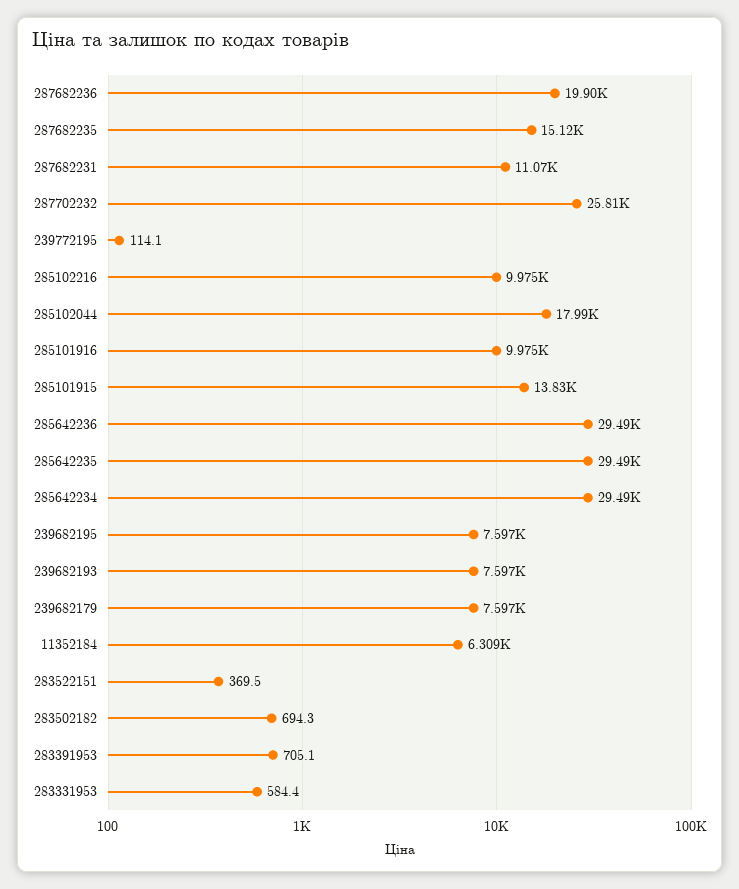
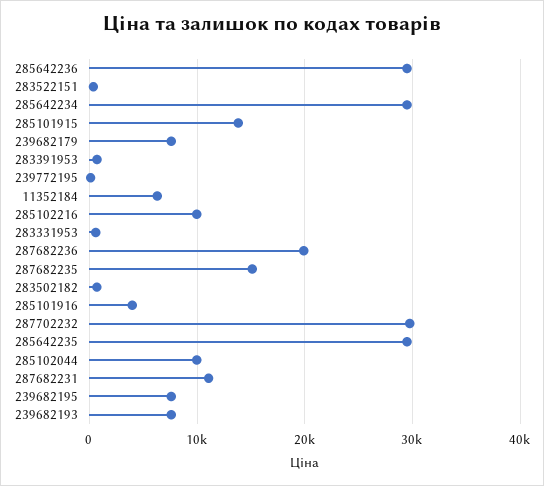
287702232: 25810 -> 30000
285102044: 17990 -> 10000
285101916: 9975 -> 4000

